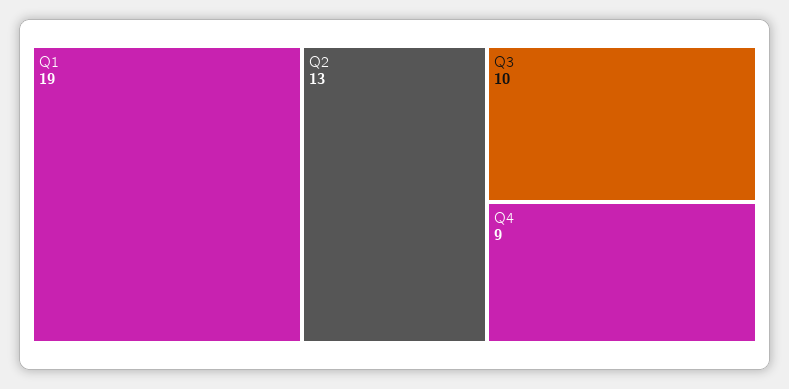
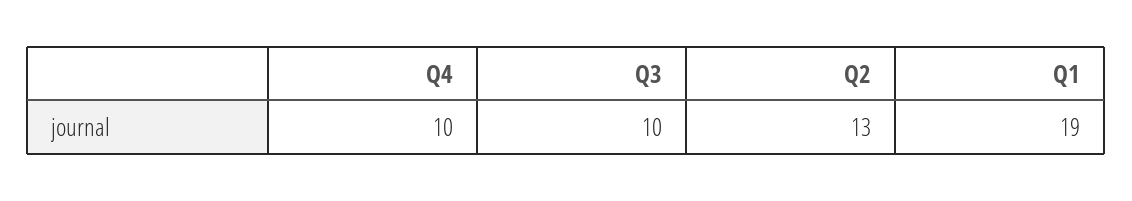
Q4: 9 -> 10

